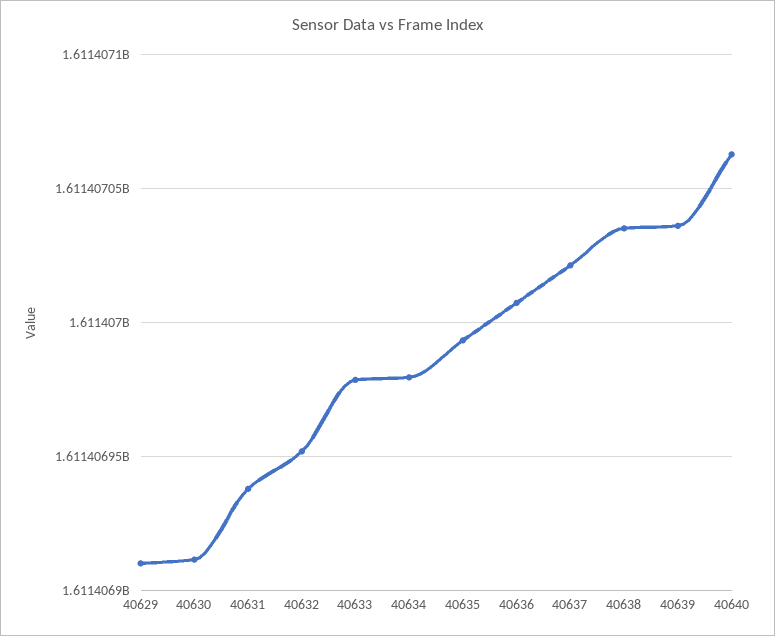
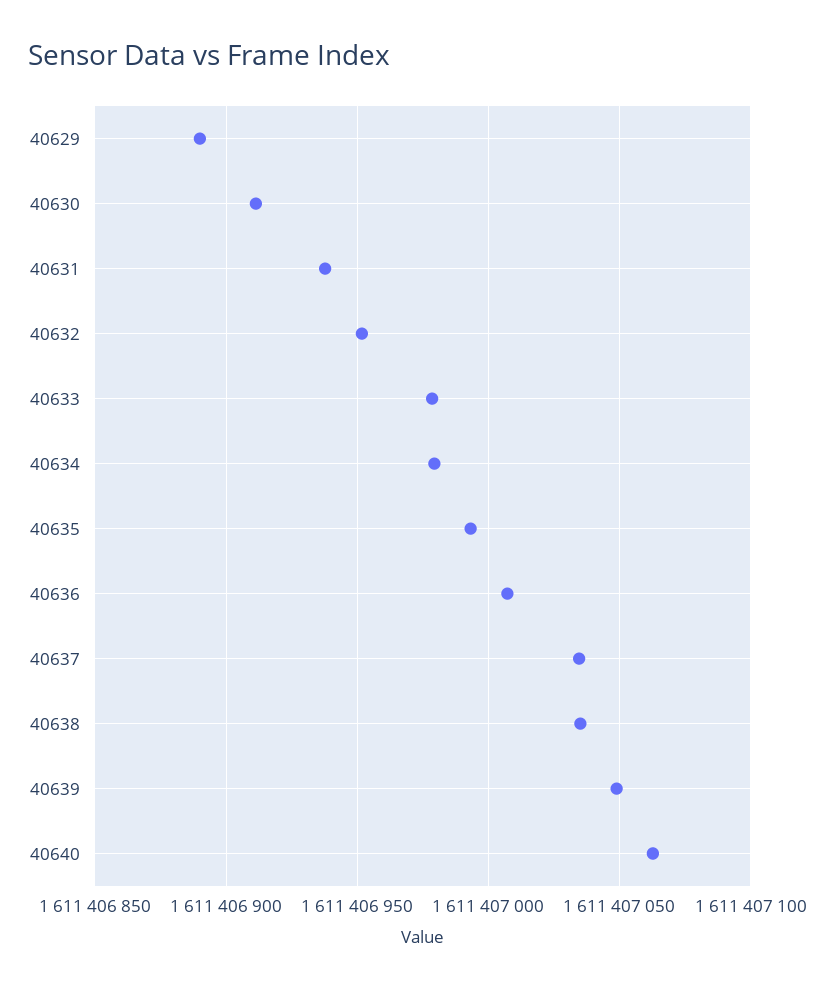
40629: 1611406910 -> 1611406890
40637: 1611407020 -> 1611407035
40639: 1611407035 -> 1611407050

